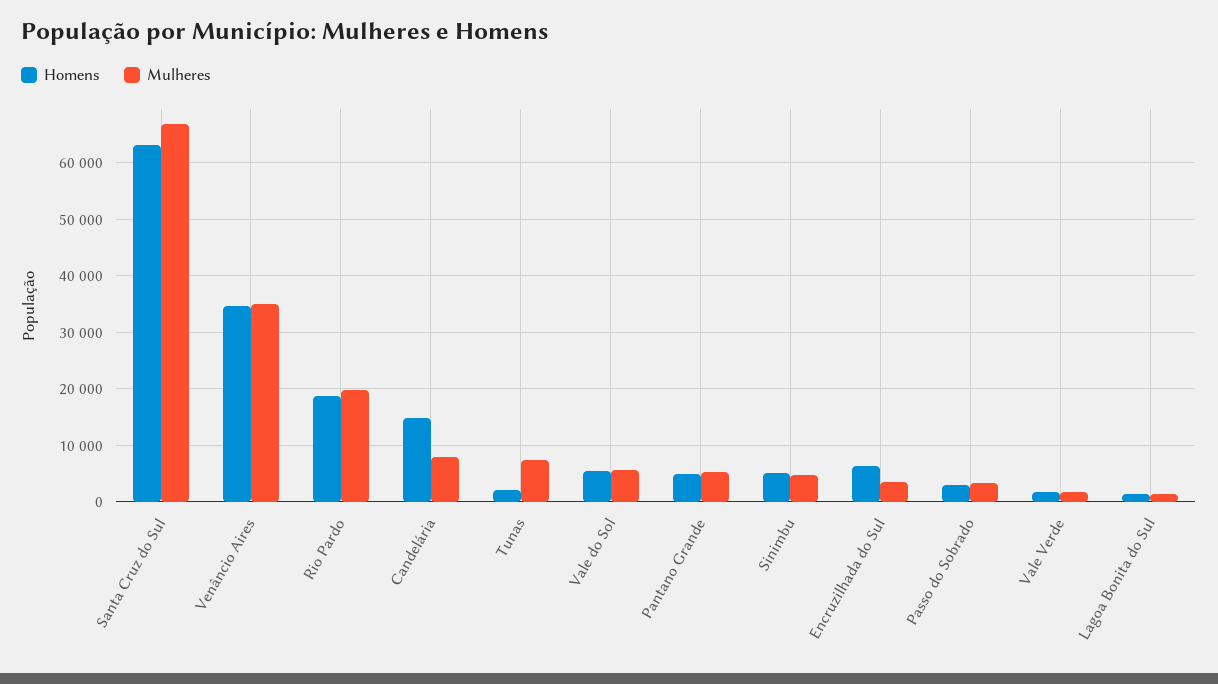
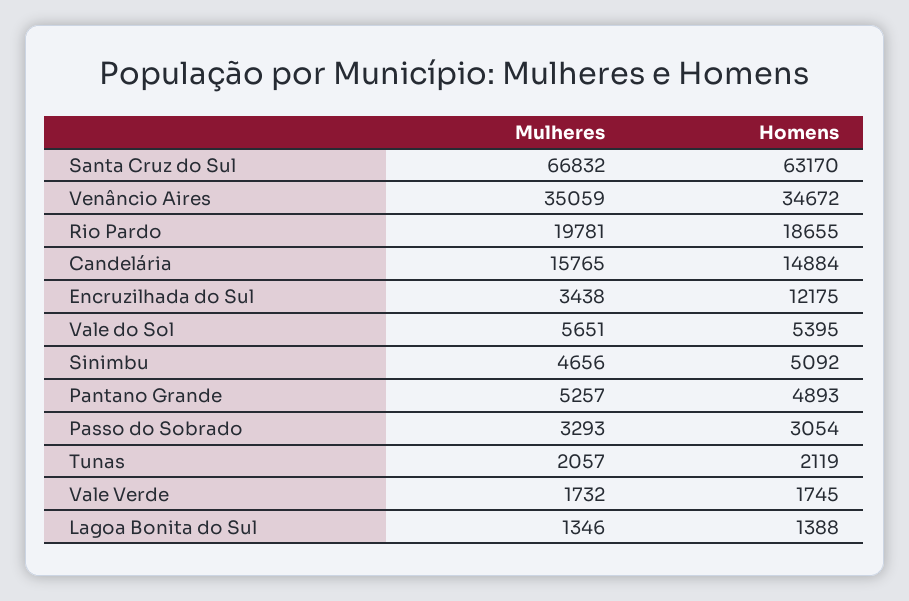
Mulheres, Candelária: 8000 -> 15765
Mulheres, Tunas: 8000 -> 2057
Homens, Encruzilhada do Sul: 6000 -> 12175

